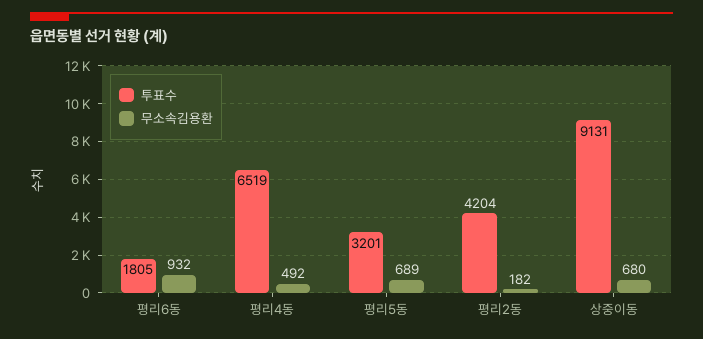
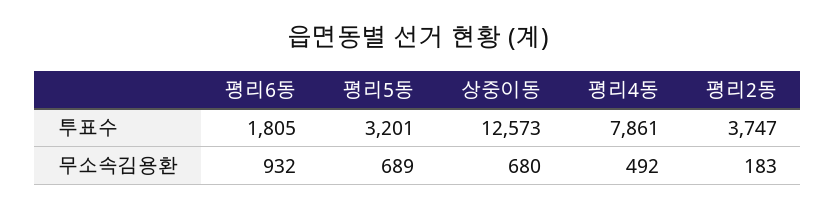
투표수, 평리4동: 6519 -> 7861
투표수, 평리2동: 4204 -> 3747
무소속김용환, 평리2동: 182 -> 183
투표수, 상중이동: 9131 -> 12573

